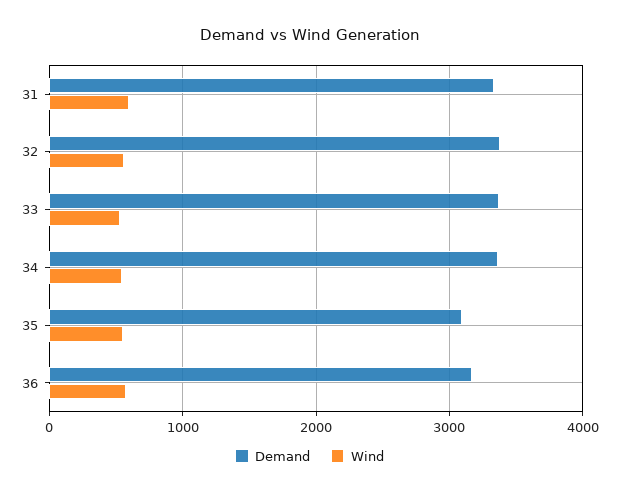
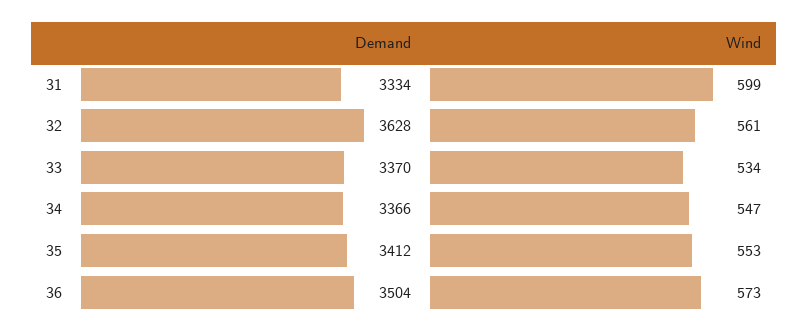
Demand, 32: 3400 -> 3628
Demand, 35: 3100 -> 3412
Demand, 36: 3200 -> 3504

